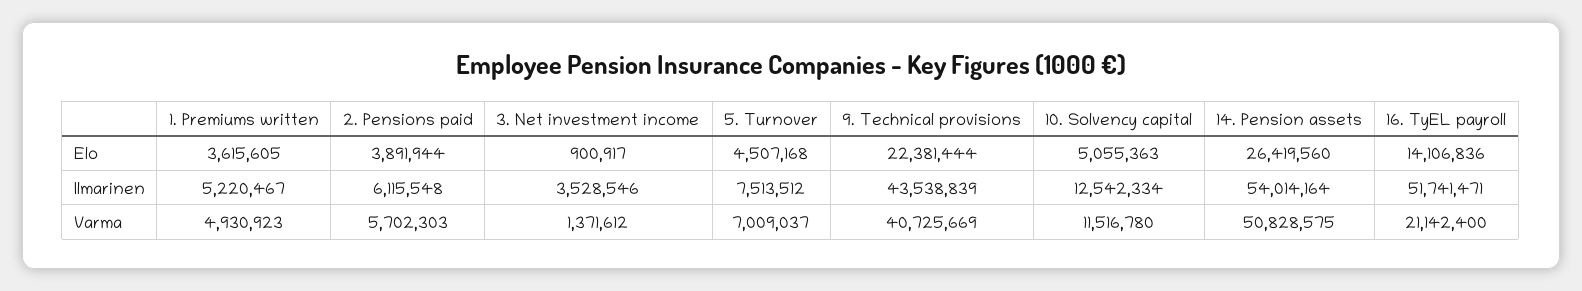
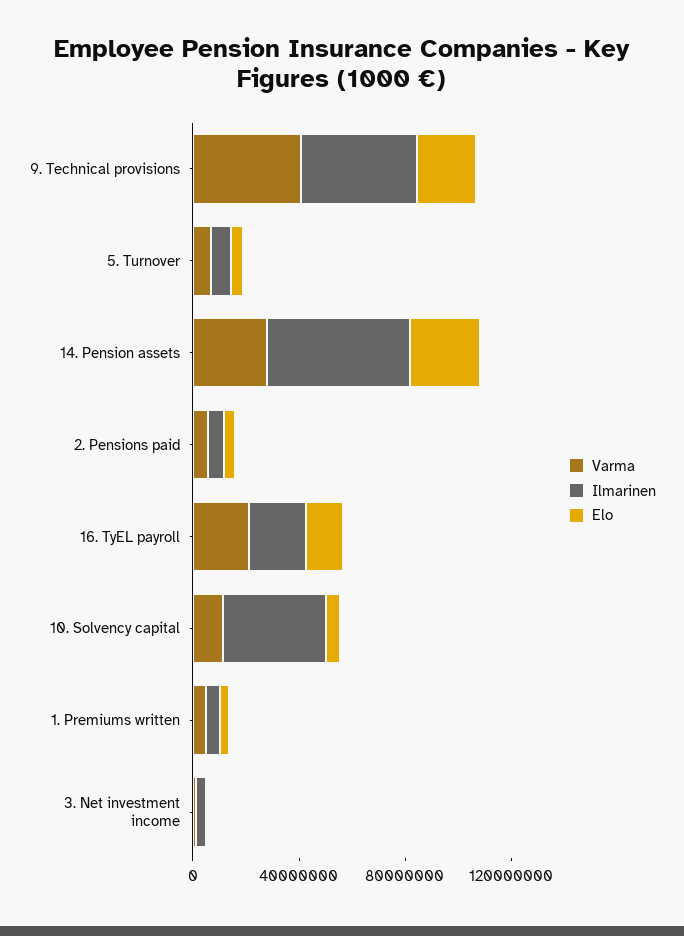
Ilmarinen, 10. Solvency capital: 12542334 -> 40000000
Ilmarinen, 16. TyEL payroll: 51741471 -> 20000000
Varma, 14. Pension assets: 50828575 -> 30000000

